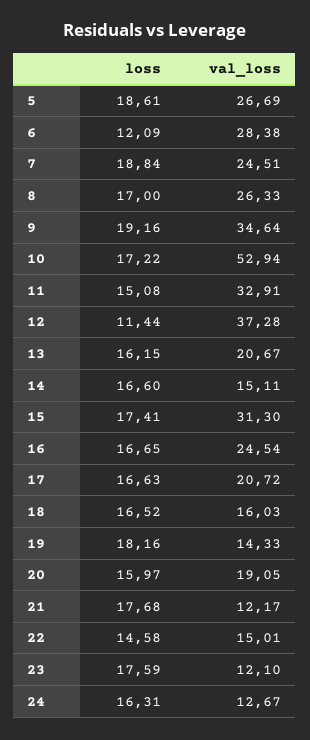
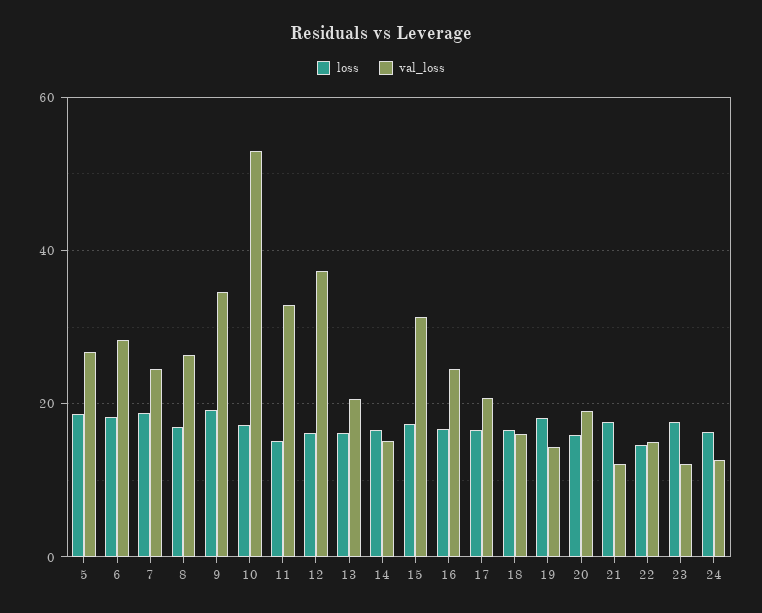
loss, 6: 12.09 -> 18
loss, 12: 11.44 -> 16

